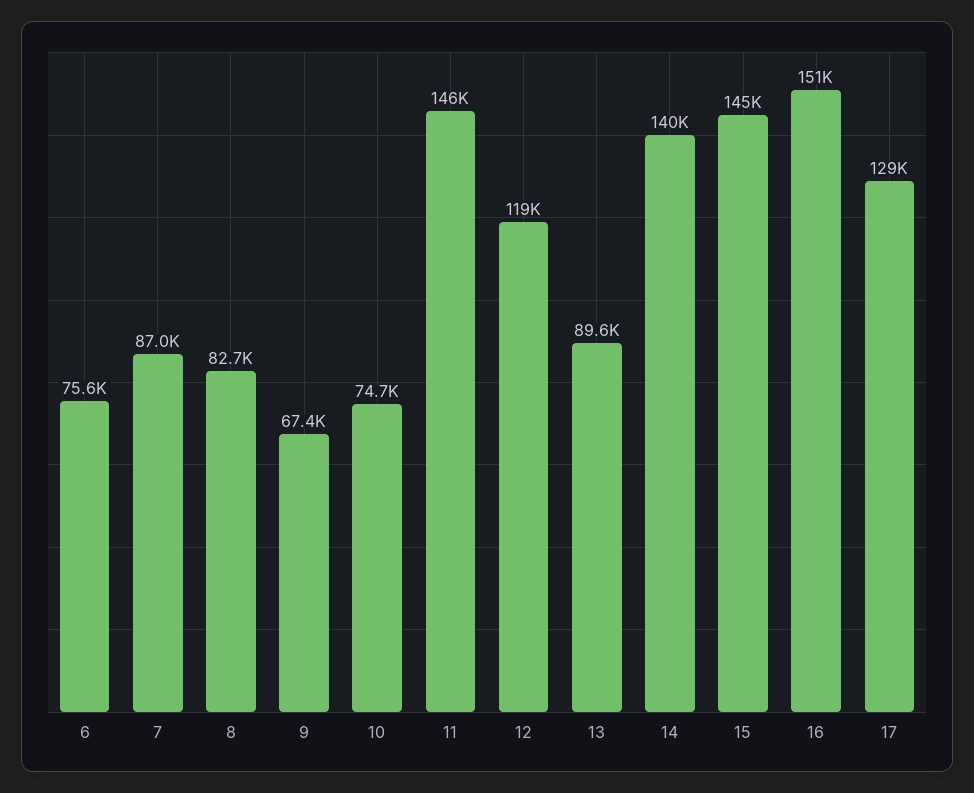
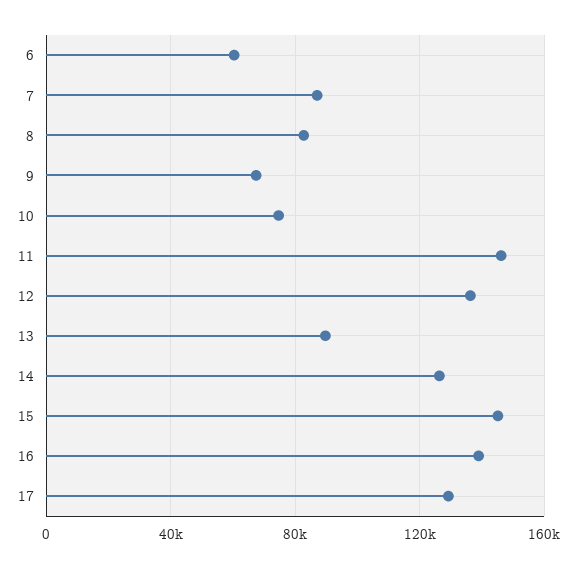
6: 75600 -> 60000
12: 119000 -> 135000
14: 140000 -> 125000
16: 151000 -> 140000

